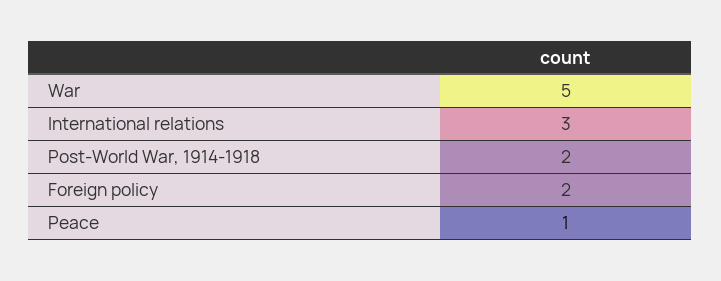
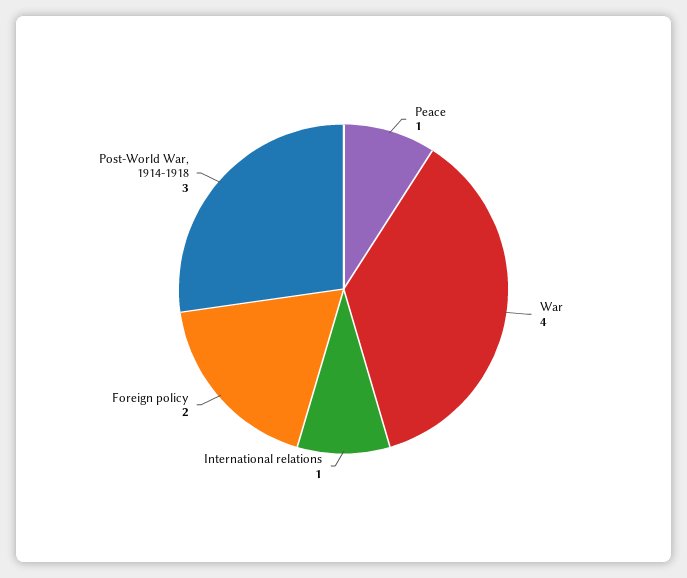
War: 5 -> 4
International relations: 3 -> 1
Post-World War, 1914-1918: 2 -> 3

